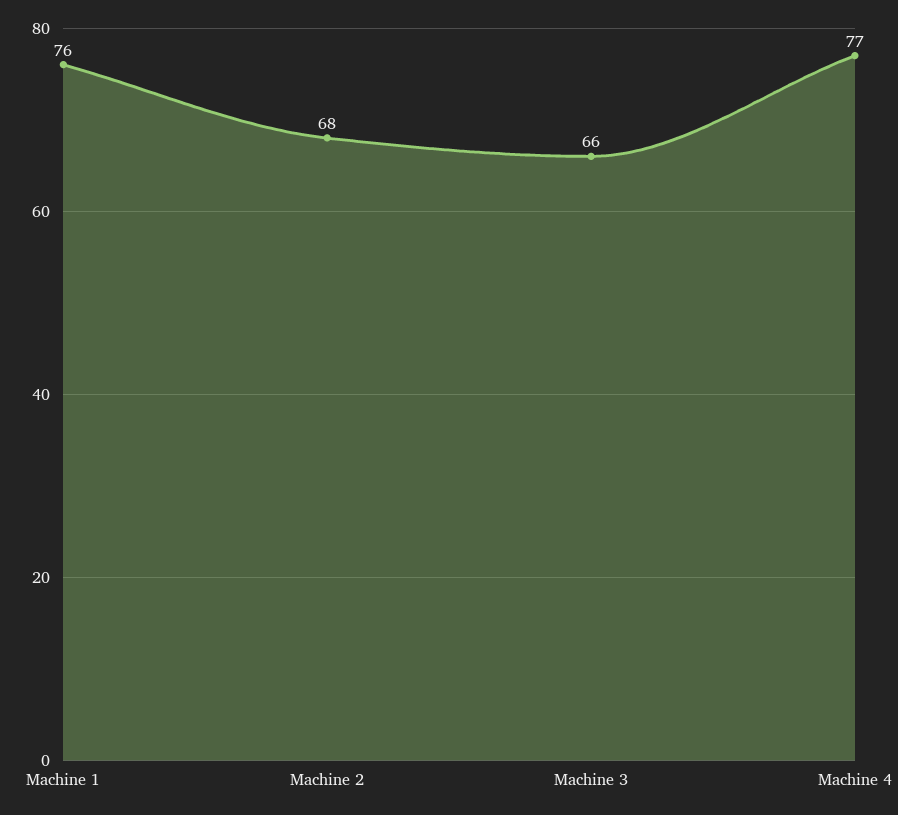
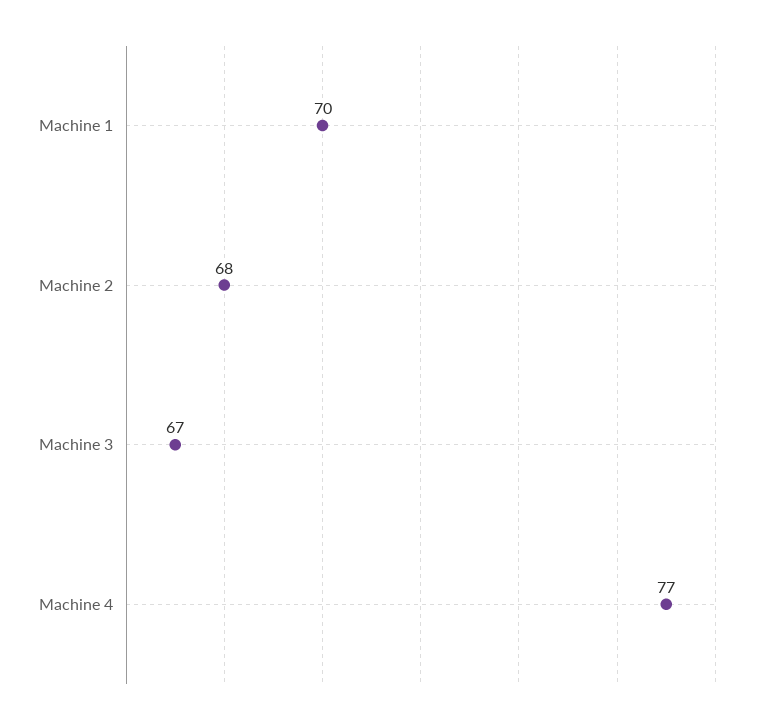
Machine 1: 76 -> 70
Machine 3: 66 -> 67

